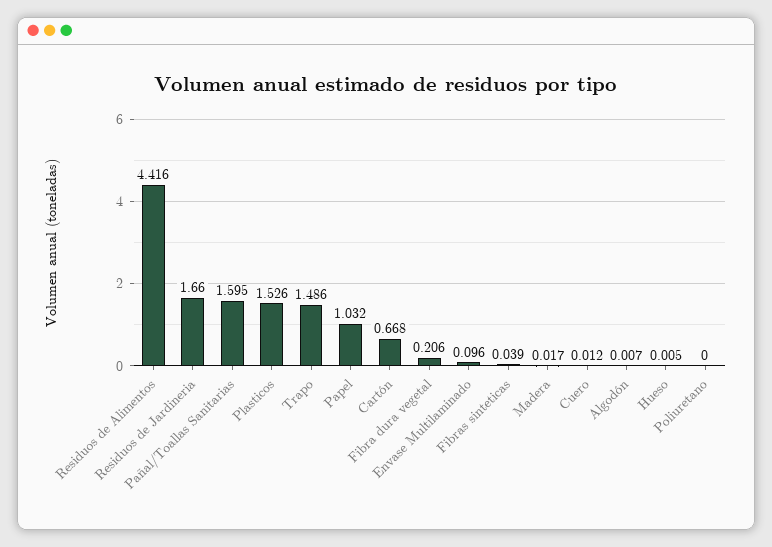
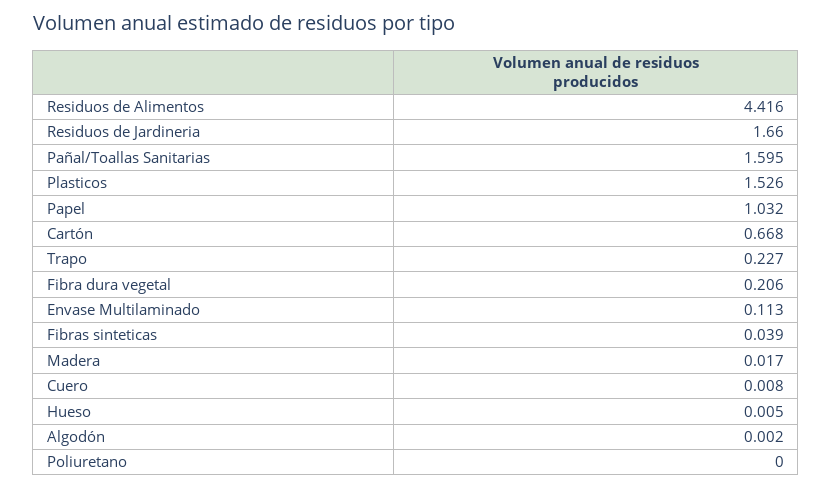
Trapo: 1.486 -> 0.227
Envase Multilaminado: 0.096 -> 0.113
Cuero: 0.012 -> 0.008
Algodón: 0.007 -> 0.002

